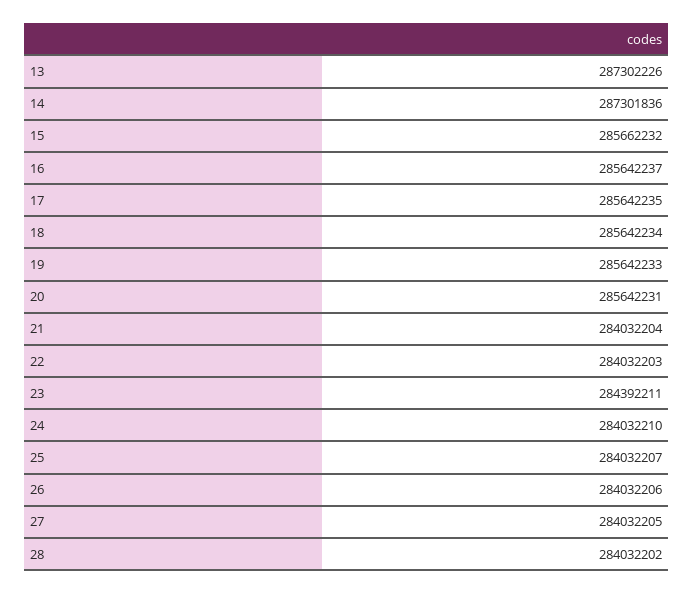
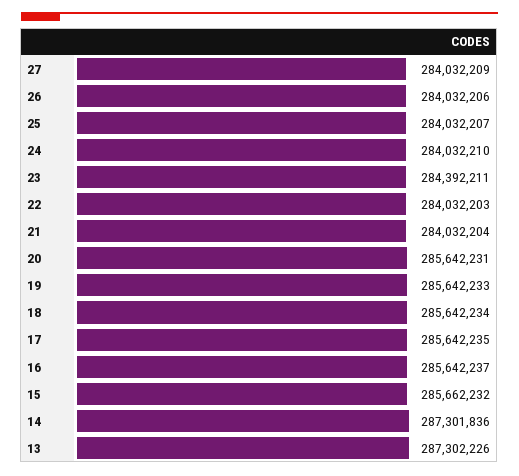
27: 284032205 -> 284032209
28: 284032202 -> none

